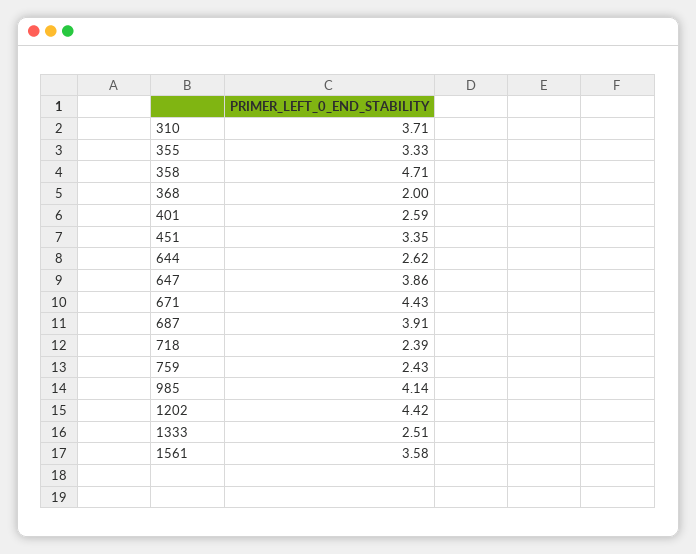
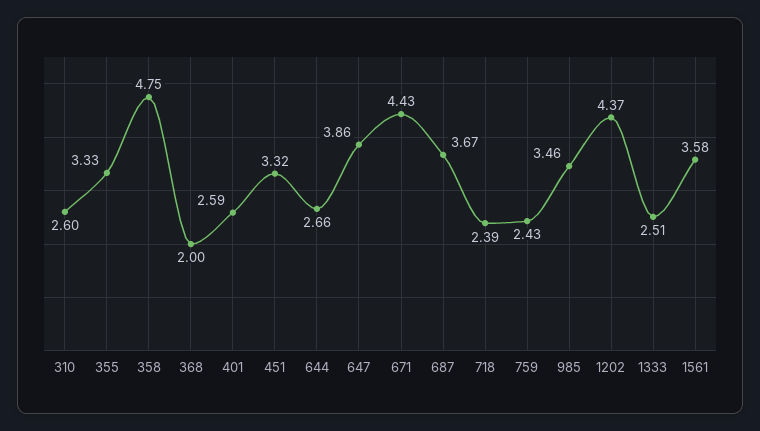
310: 3.71 -> 2.6
358: 4.71 -> 4.75
451: 3.35 -> 3.32
644: 2.62 -> 2.66
687: 3.91 -> 3.67
985: 4.14 -> 3.46
1202: 4.42 -> 4.37

